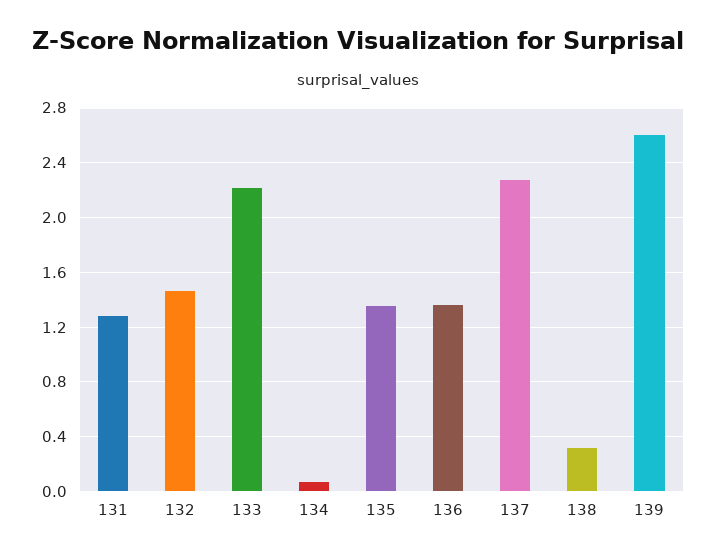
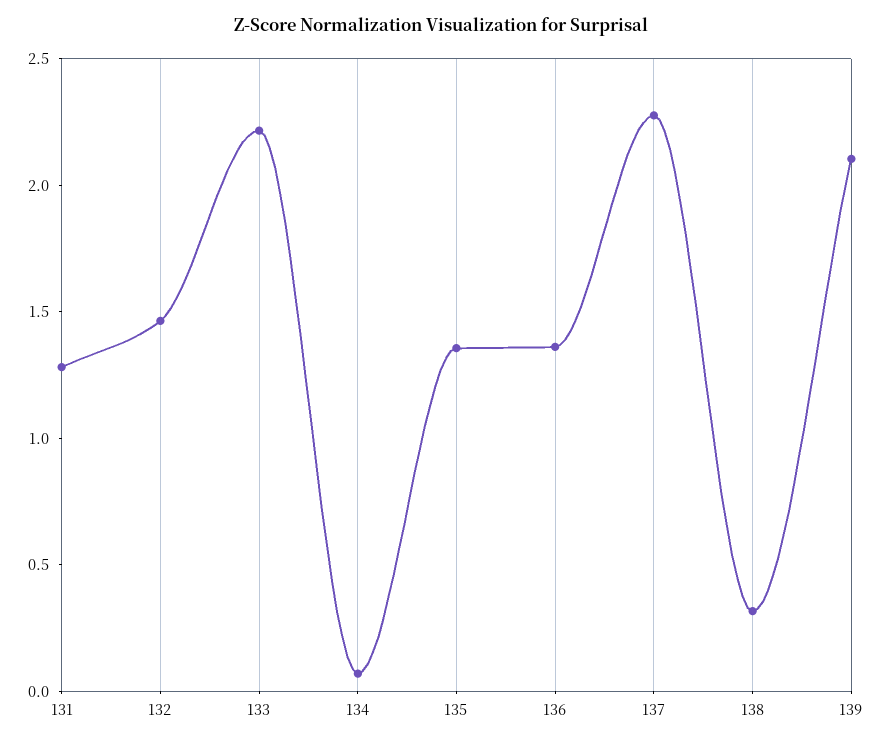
139: 2.6 -> 2.1

